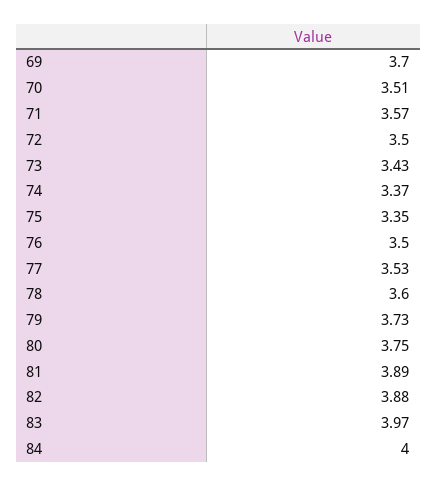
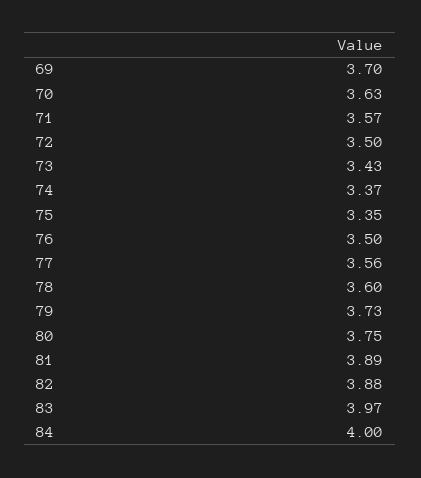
70: 3.51 -> 3.63
77: 3.53 -> 3.56

